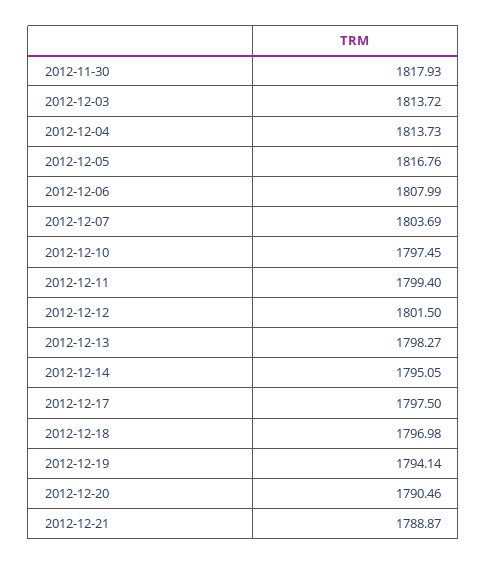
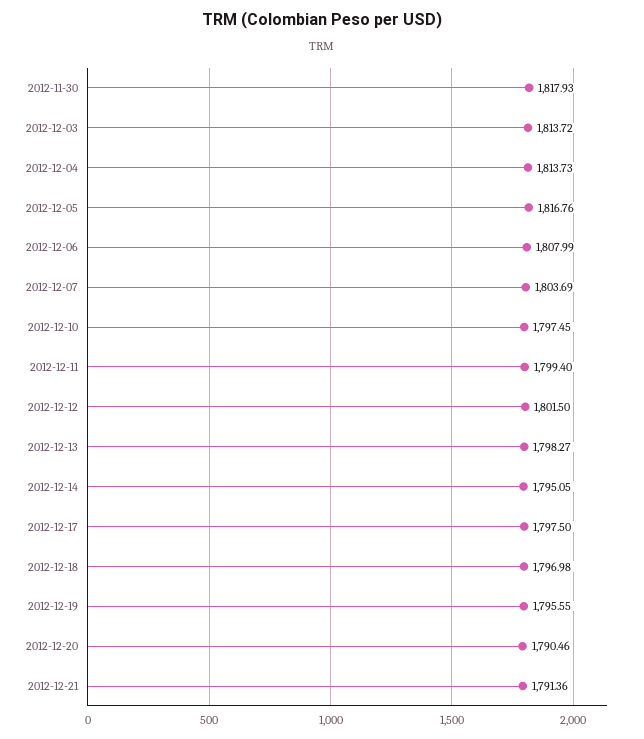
2012-12-19: 1794.14 -> 1795.55
2012-12-21: 1788.87 -> 1791.36

